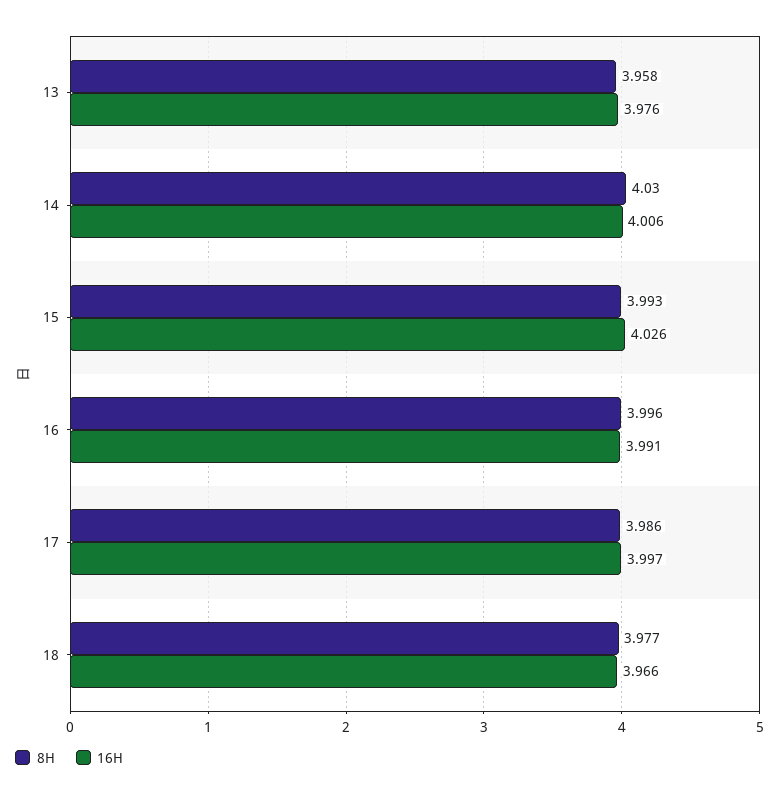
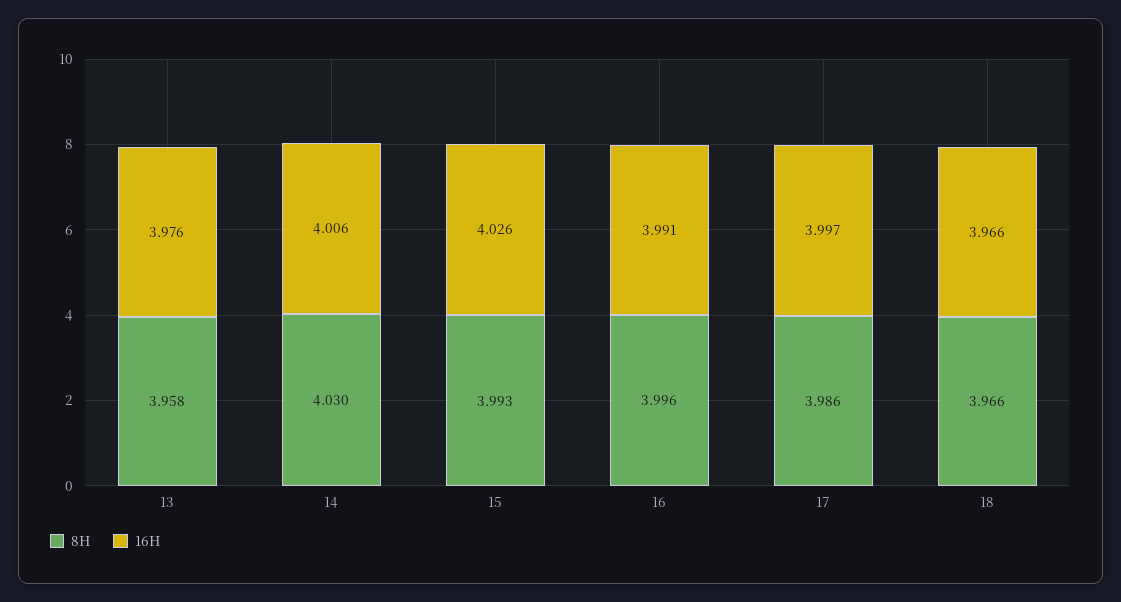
8H, 18: 3.977 -> 3.966

